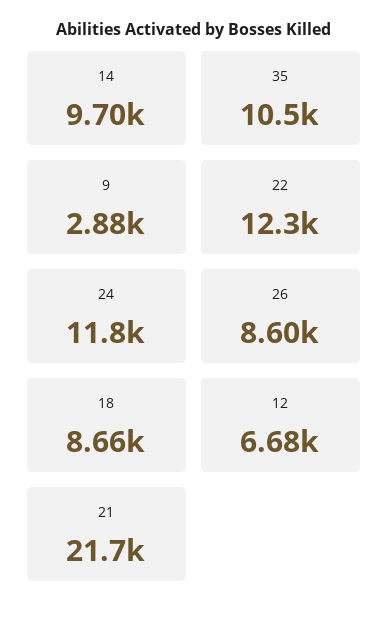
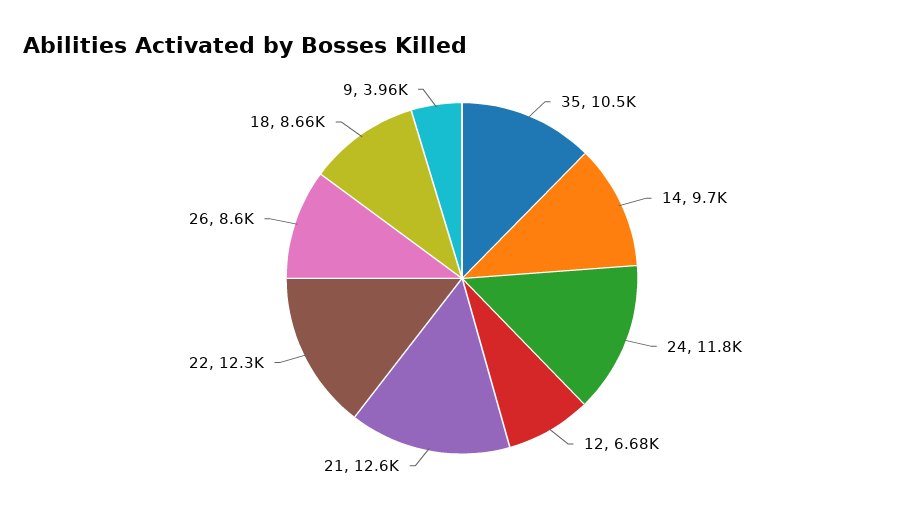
9: 2880 -> 3960
21: 21700 -> 12600

